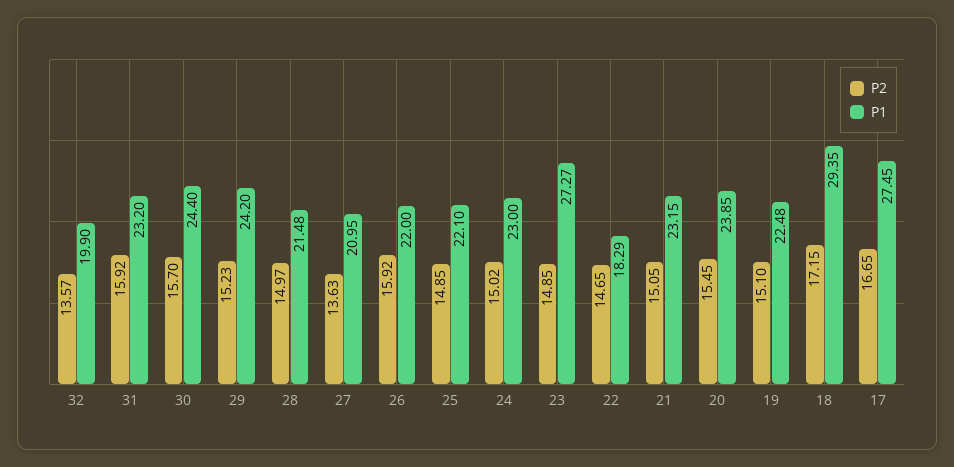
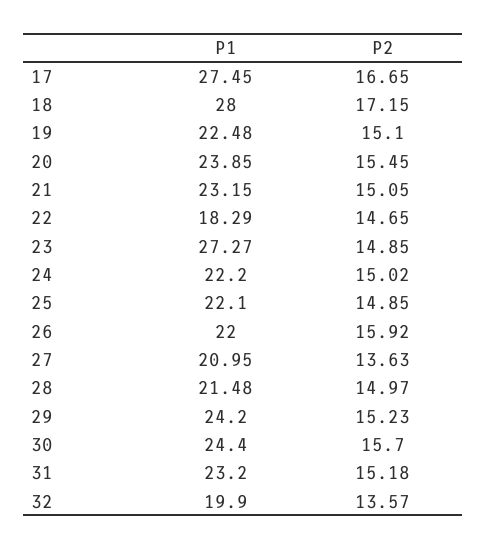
P2, 31: 15.92 -> 15.18
P1, 24: 23 -> 22.2
P1, 18: 29.35 -> 28

